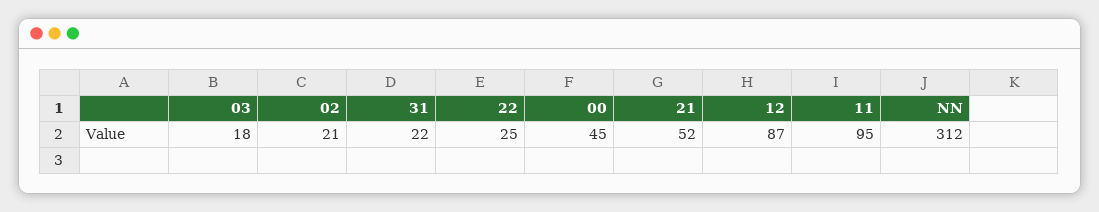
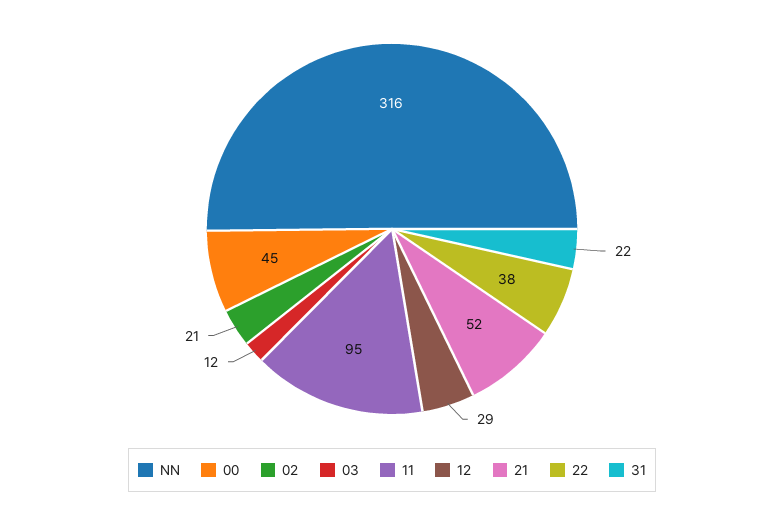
03: 18 -> 12
22: 25 -> 38
12: 87 -> 29
NN: 312 -> 316

